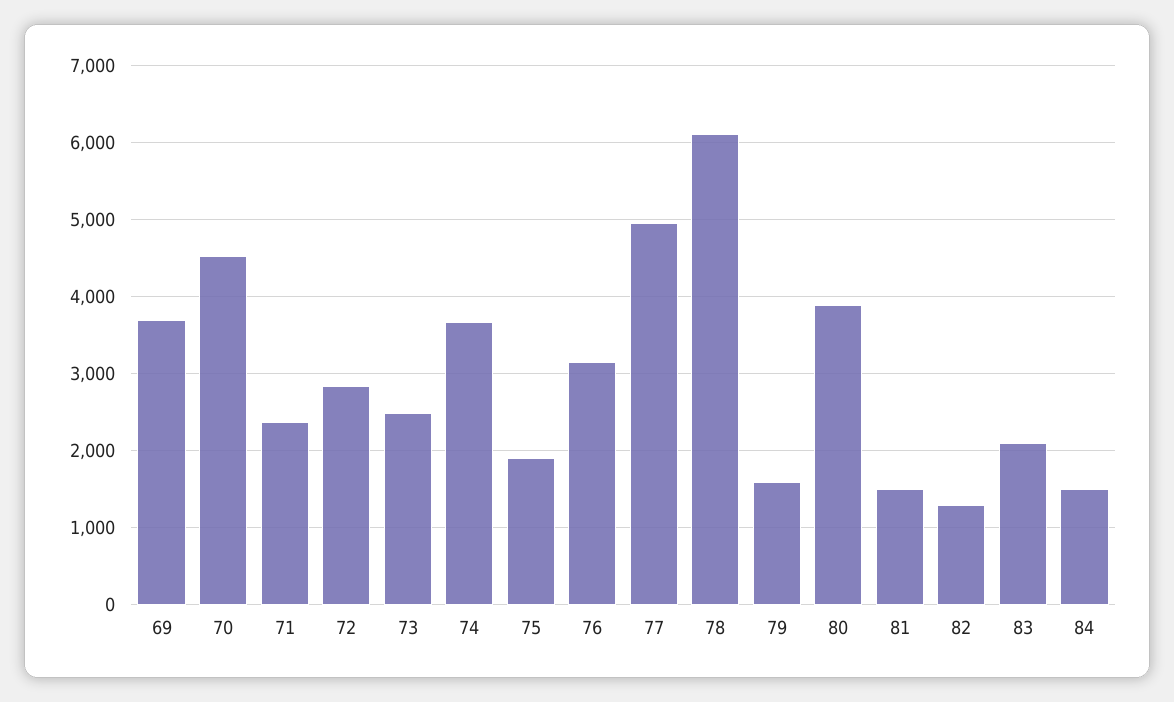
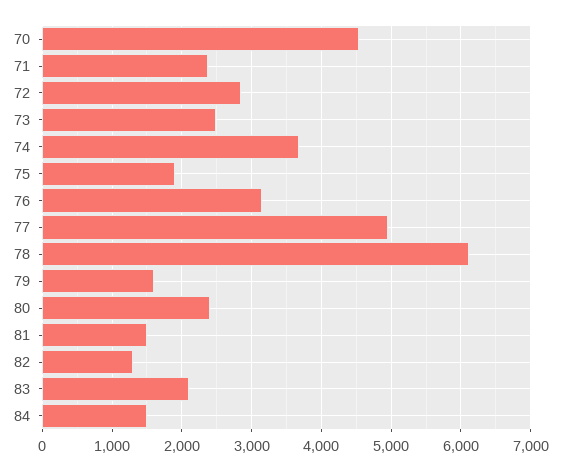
69: 3700 -> none
80: 3900 -> 2400

